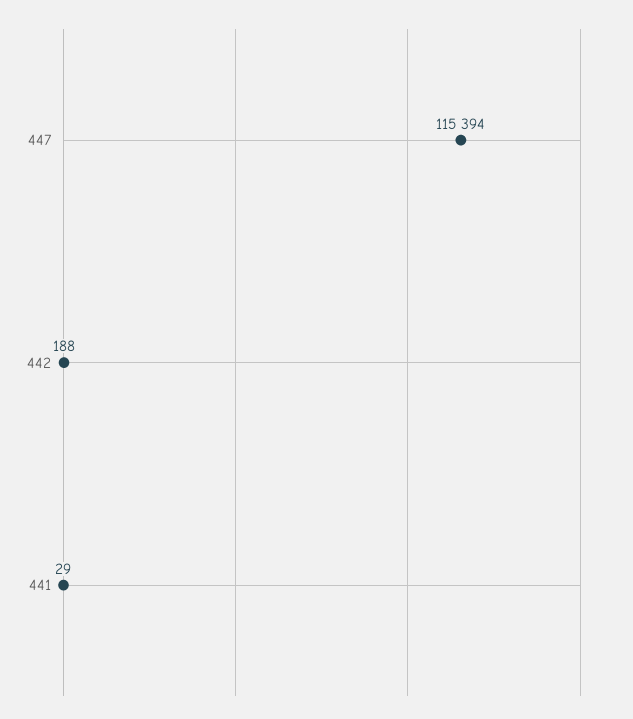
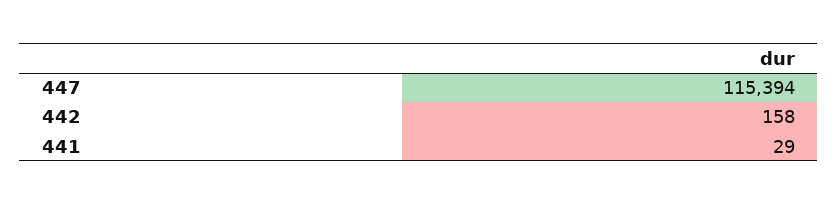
442: 188 -> 158

